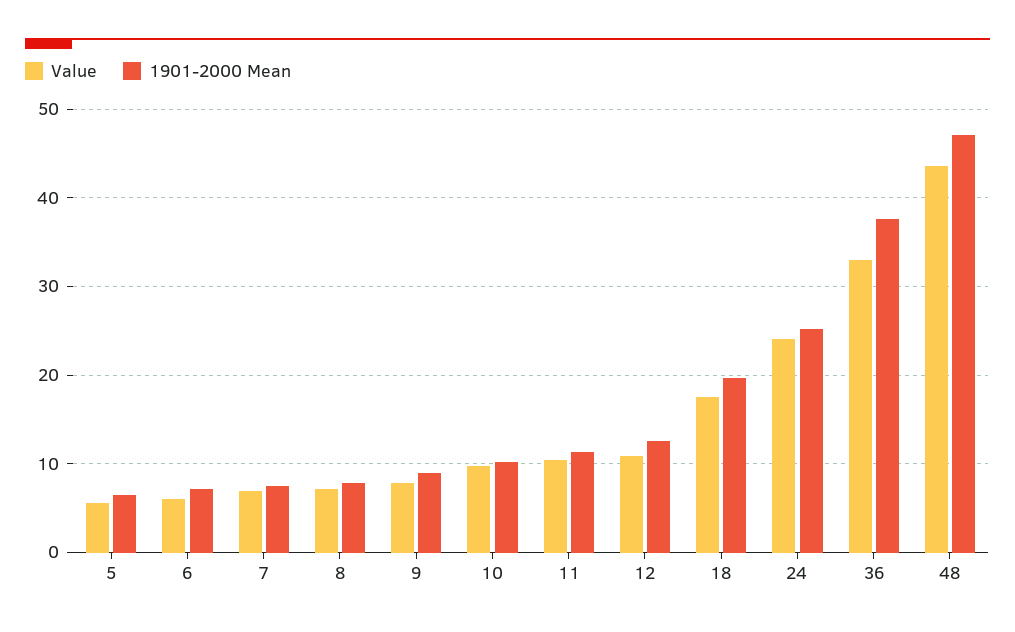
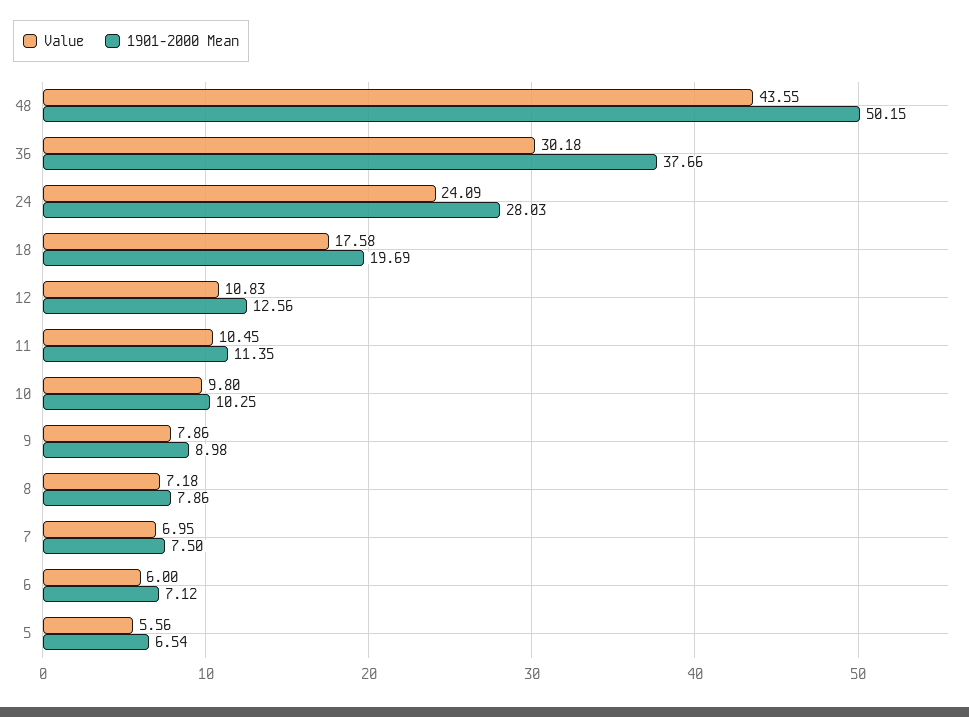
1901-2000 Mean, 24: 25 -> 28.03
Value, 36: 33 -> 30.18
1901-2000 Mean, 48: 47 -> 50.15

